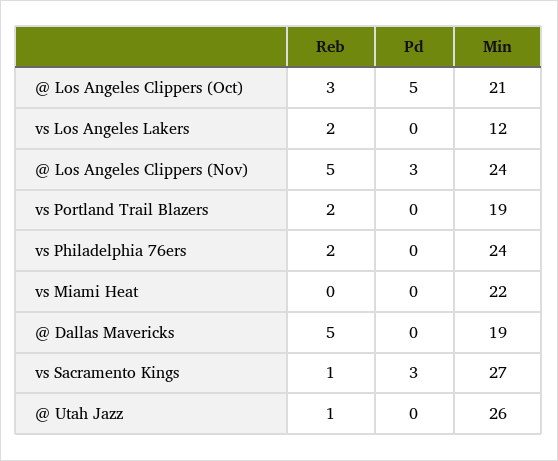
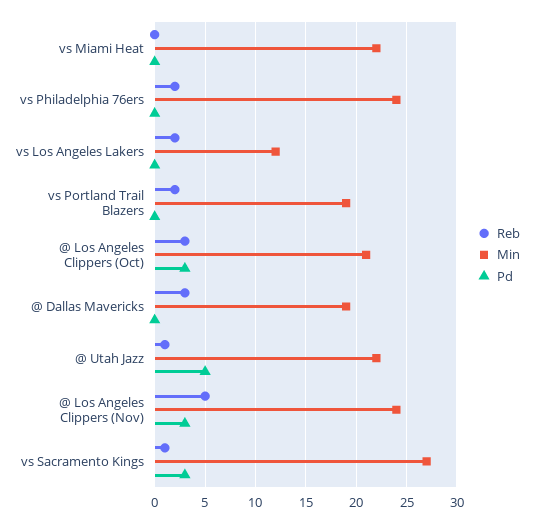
Pd, @ Los Angeles Clippers (Oct): 5 -> 3
Reb, @ Dallas Mavericks: 5 -> 3
Pd, @ Utah Jazz: 0 -> 5
Min, @ Utah Jazz: 26 -> 22

